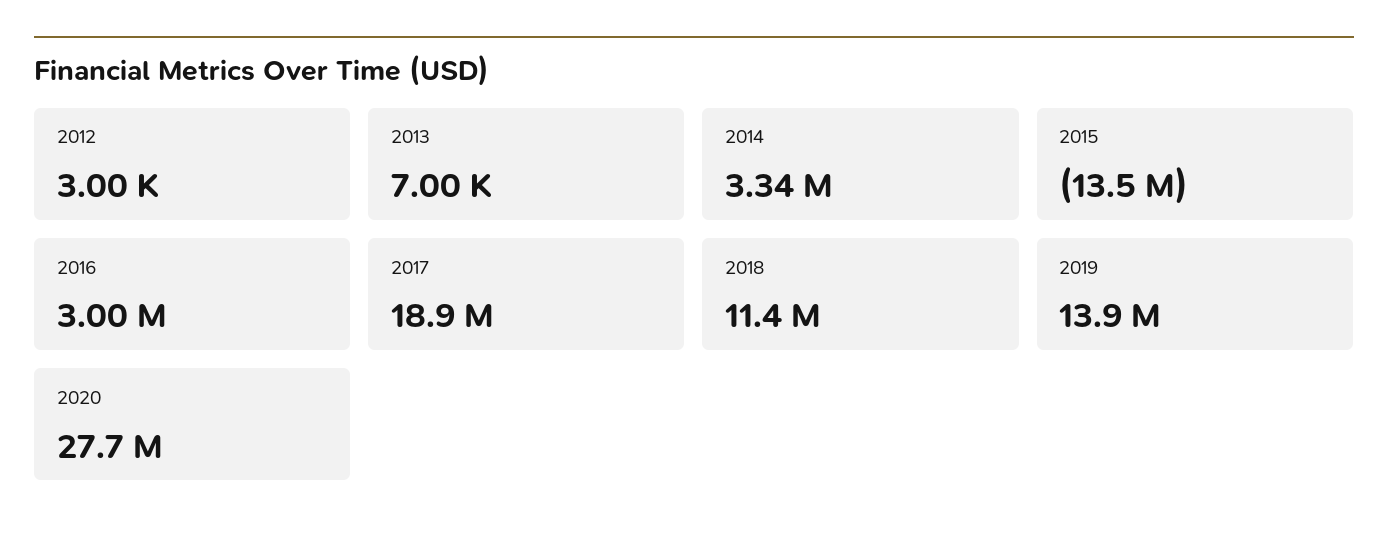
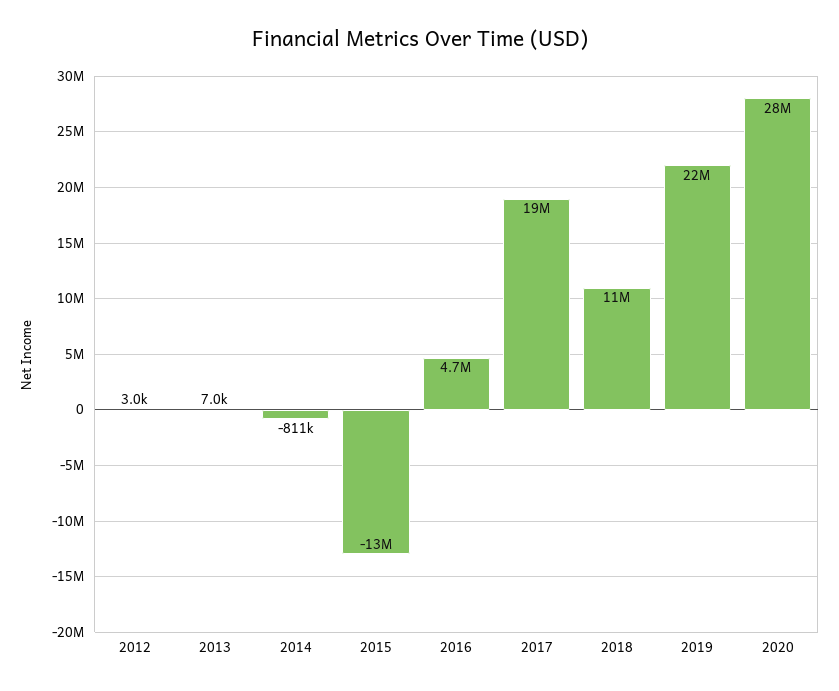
2014: 3340000 -> -811000
2016: 3000000 -> 4700000
2019: 13900000 -> 22000000

